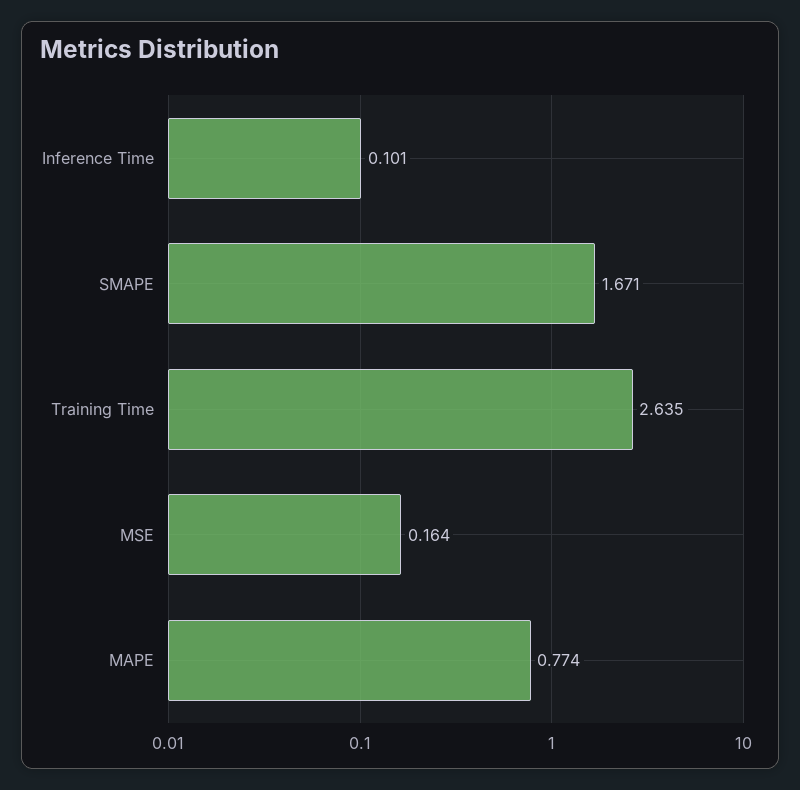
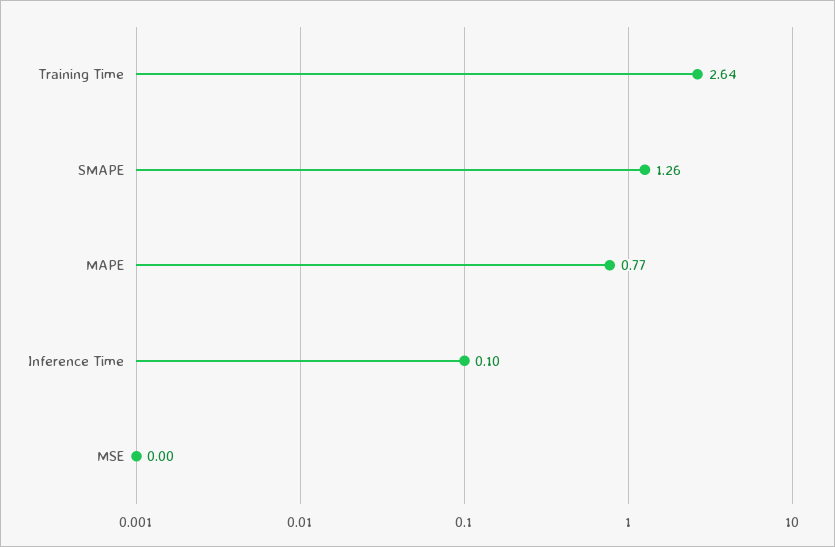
SMAPE: 1.671 -> 1.26
MSE: 0.164 -> 0

